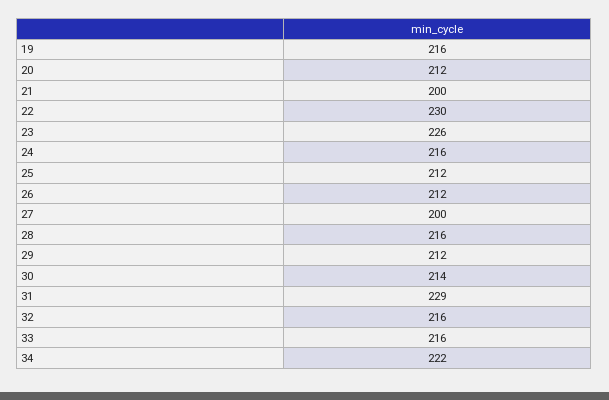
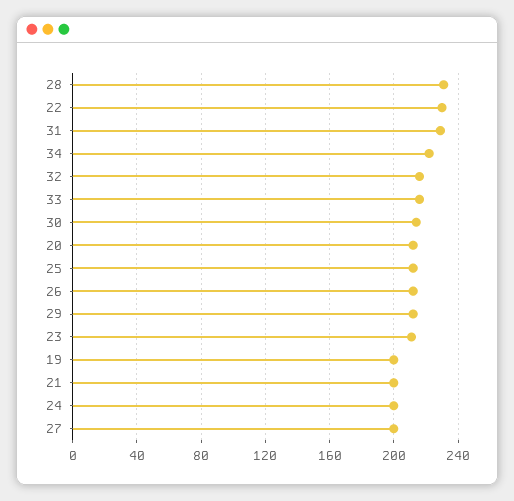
19: 216 -> 200
23: 226 -> 210
24: 216 -> 200
28: 216 -> 230

